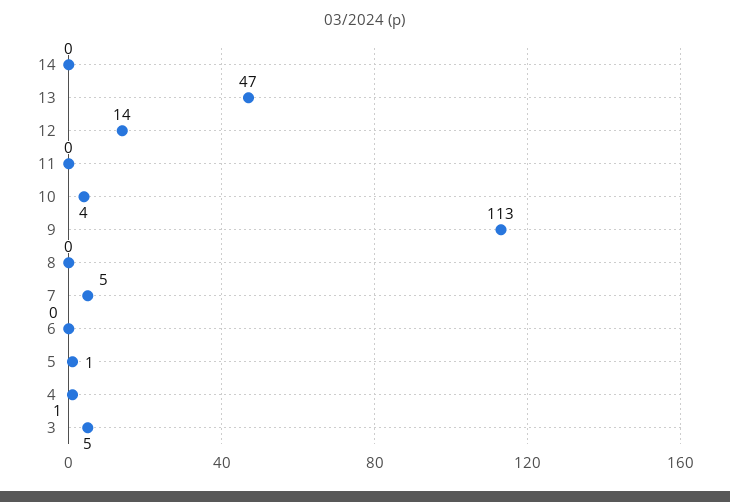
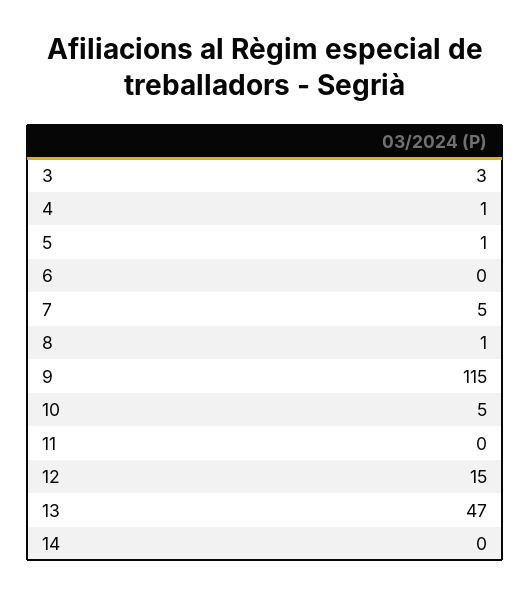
12: 14 -> 15
10: 4 -> 5
9: 113 -> 115
8: 0 -> 1
3: 5 -> 3

